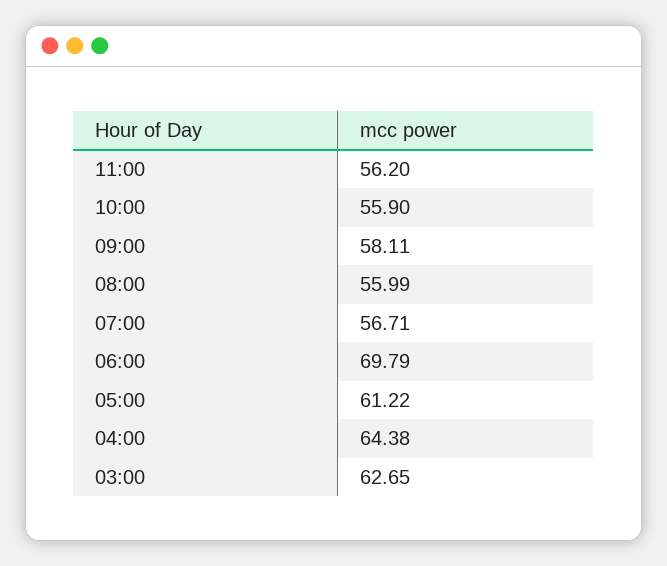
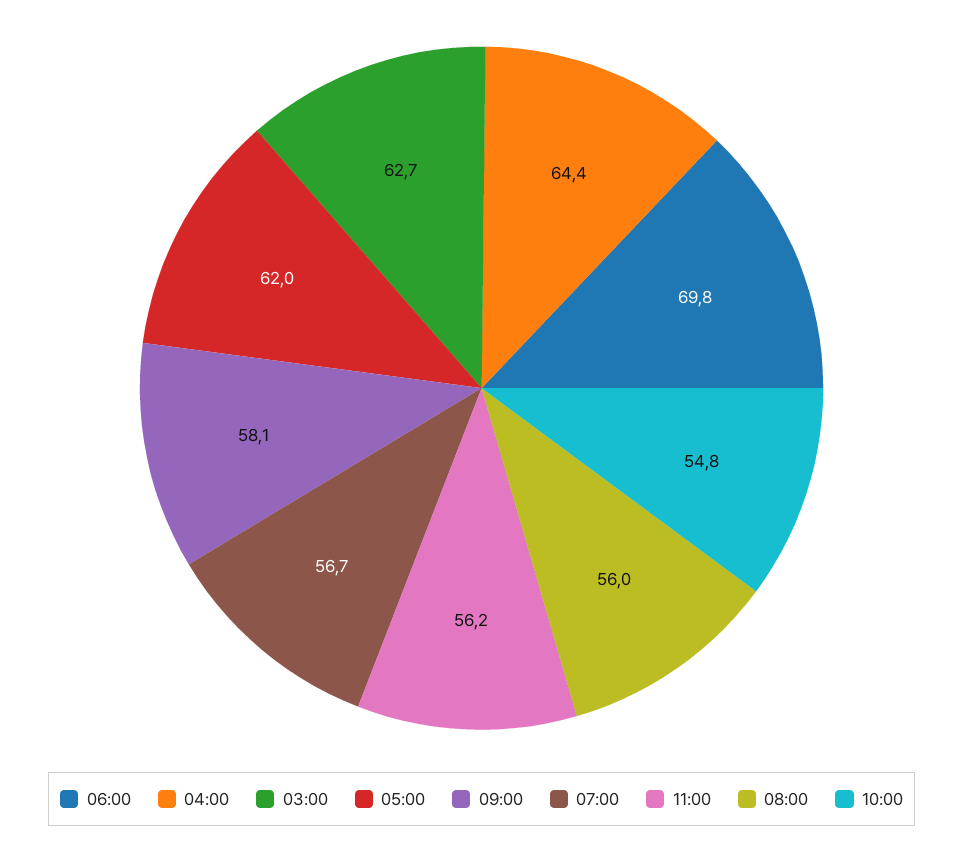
10:00: 55.9 -> 54.8
05:00: 61.22 -> 62

